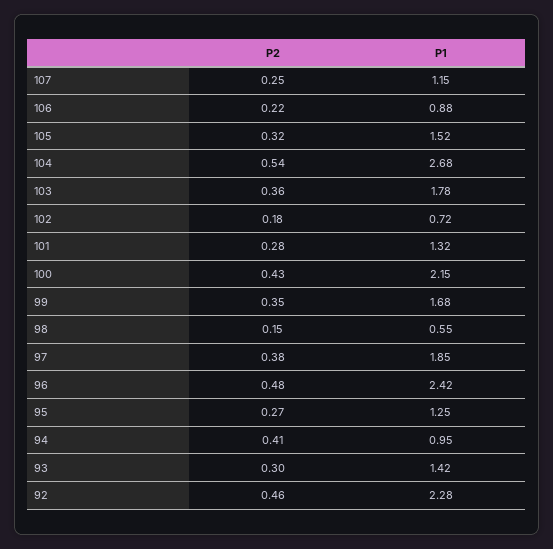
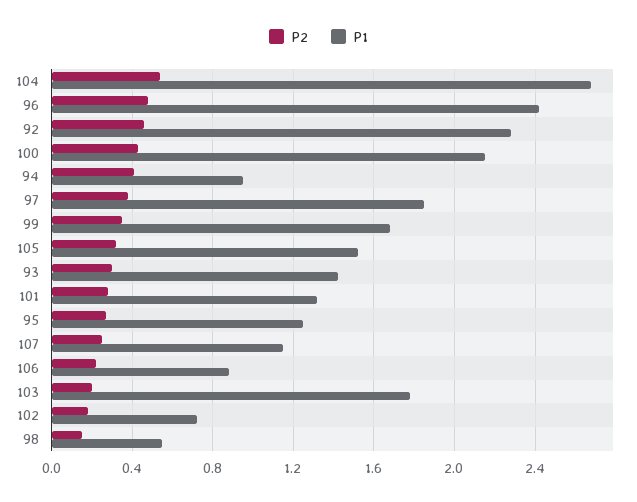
P2, 103: 0.36 -> 0.2

